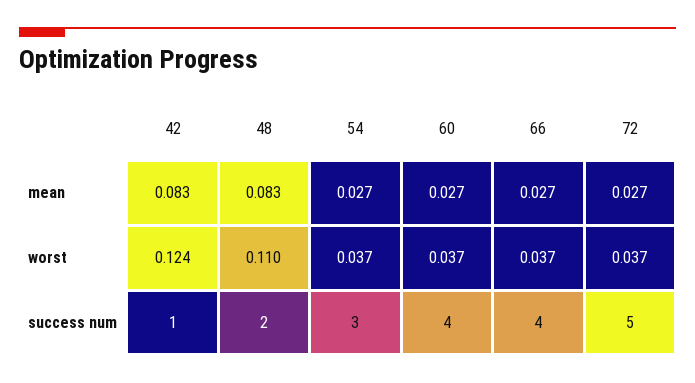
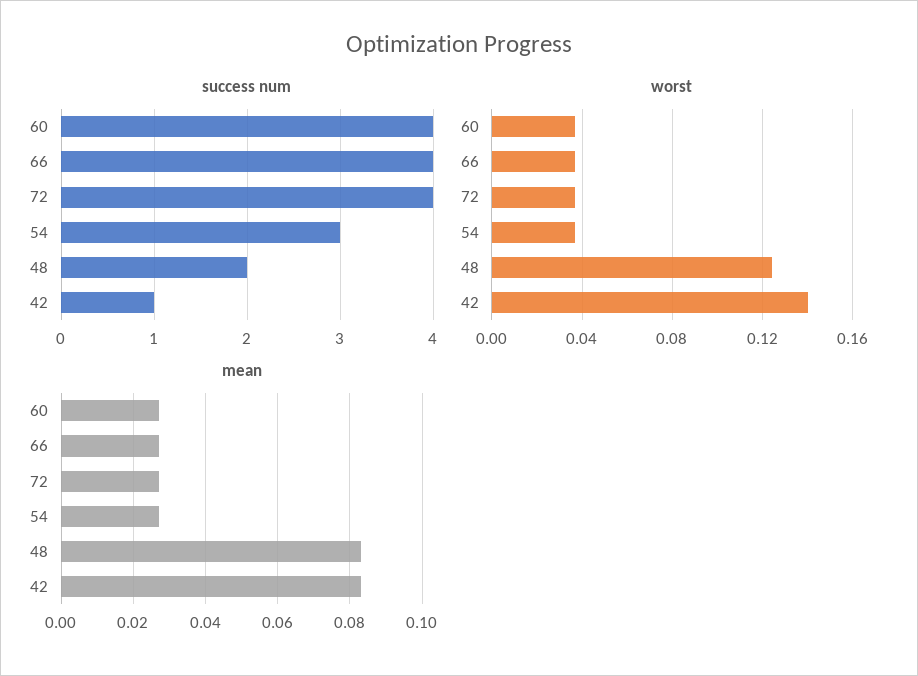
worst, 42: 0.124 -> 0.14
worst, 48: 0.11 -> 0.125
success num, 72: 5 -> 4

